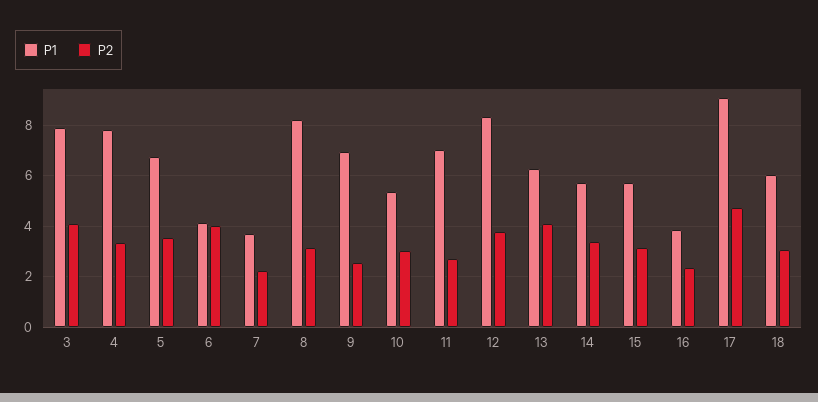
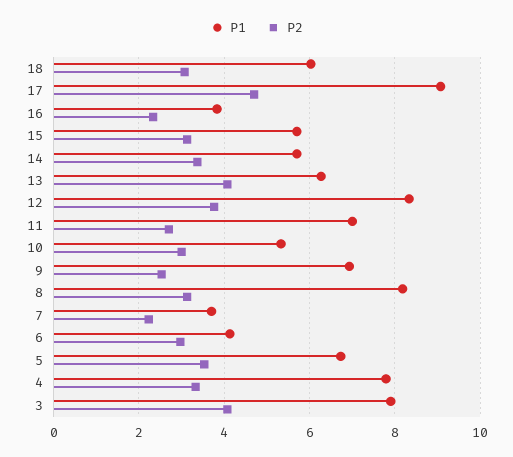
P2, 6: 4 -> 3

